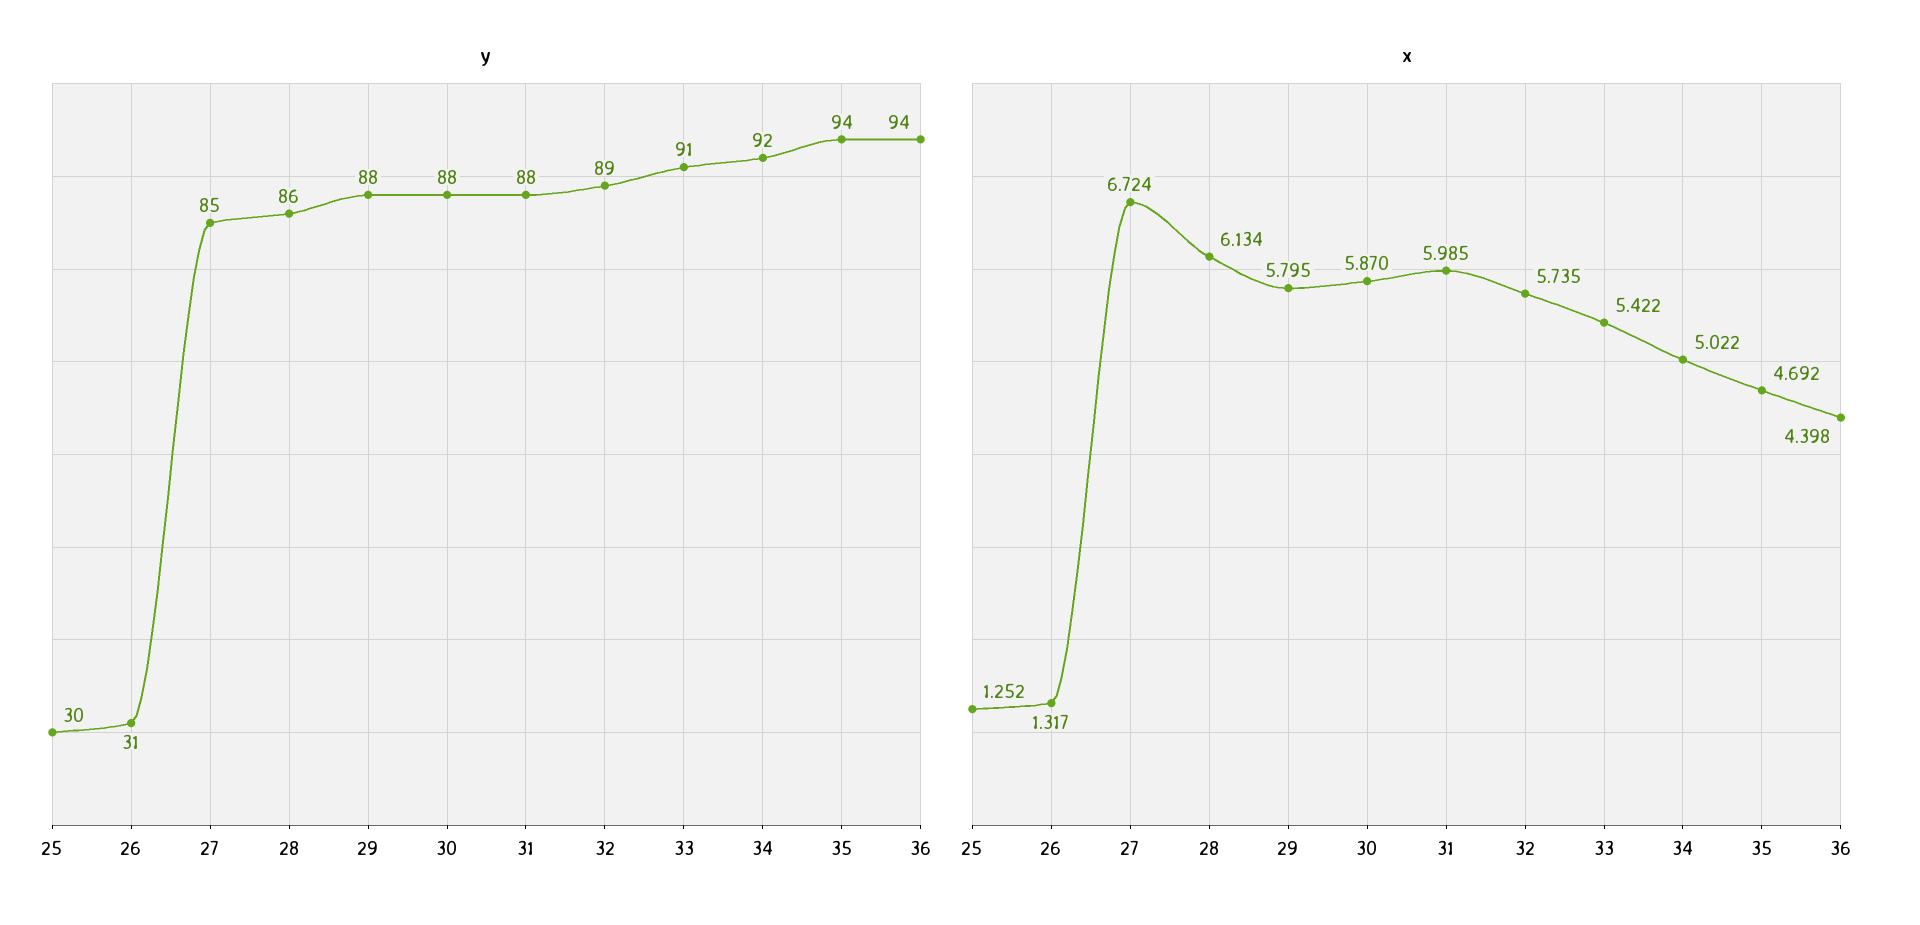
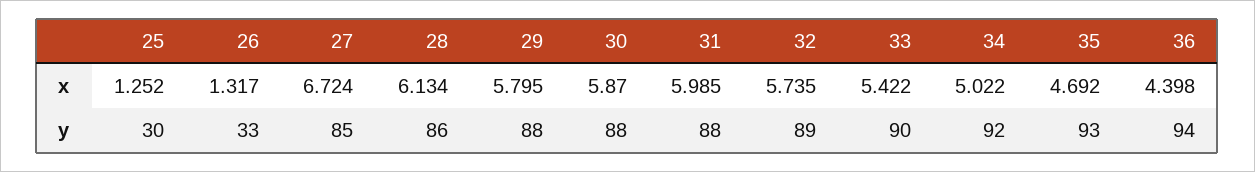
y, 26: 31 -> 33
y, 33: 91 -> 90
y, 35: 94 -> 93

